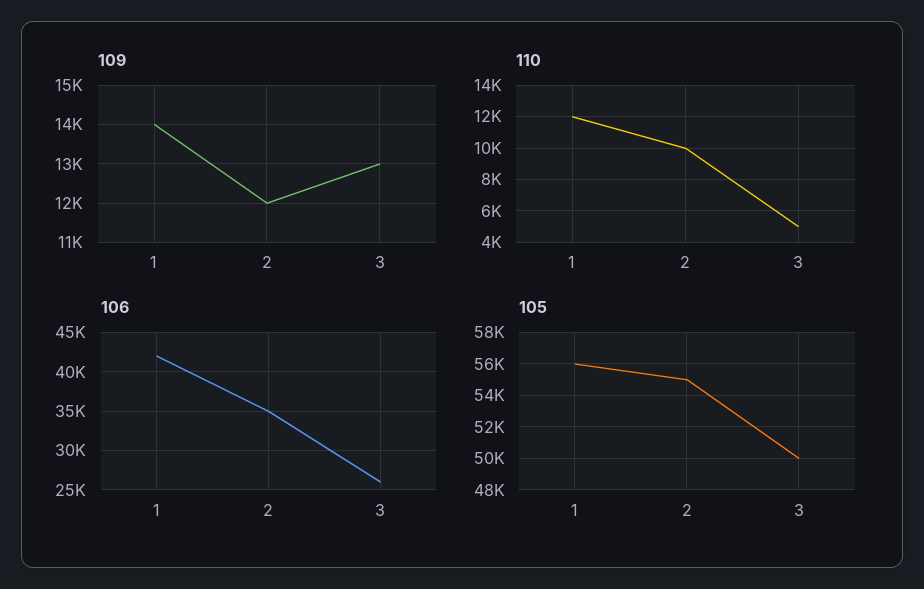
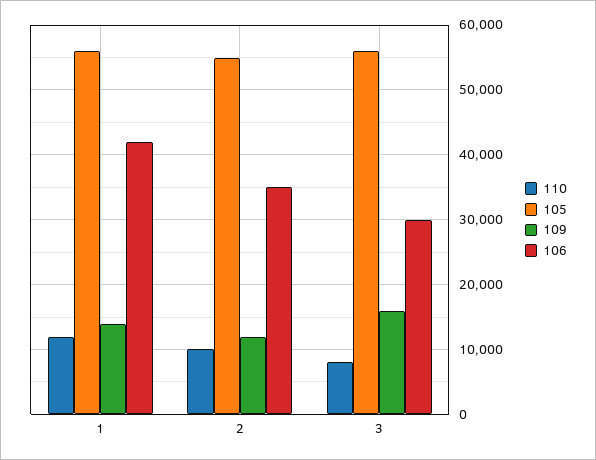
109, 3: 13000 -> 16000
110, 3: 5000 -> 8000
106, 3: 26000 -> 30000
105, 3: 50000 -> 56000

